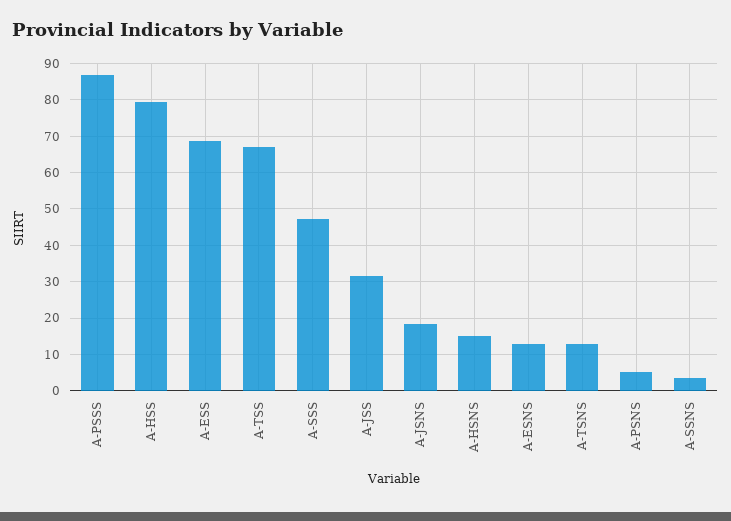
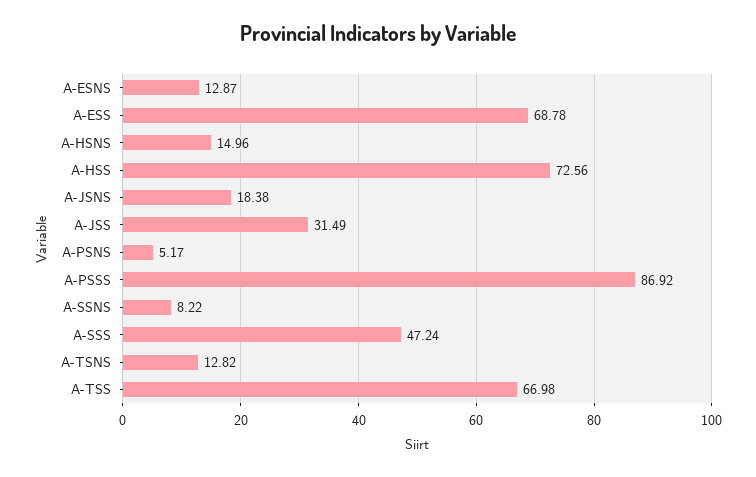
A-HSS: 80 -> 72.56
A-SSNS: 4 -> 8.22

